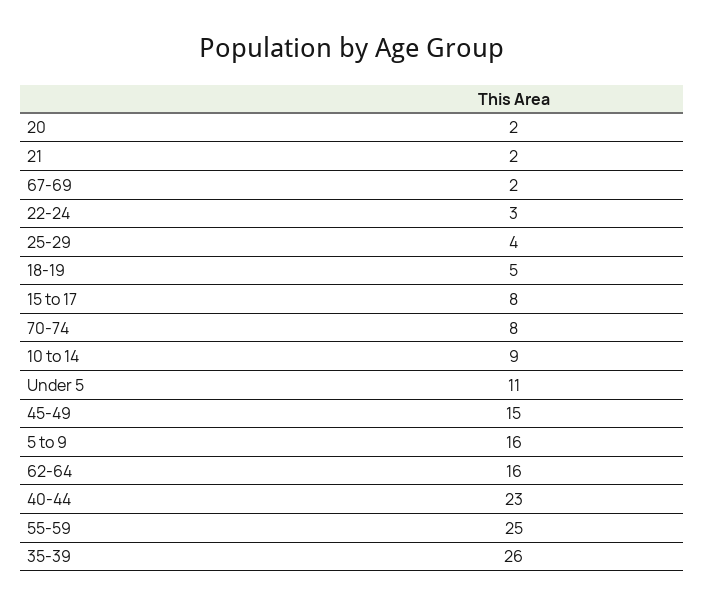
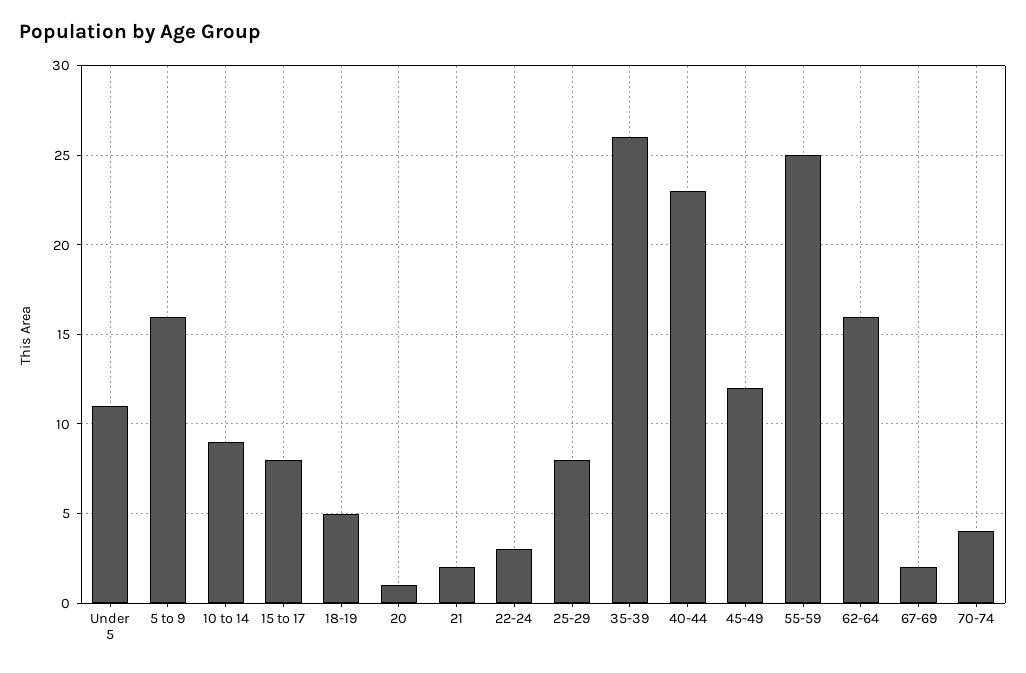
20: 2 -> 1
25-29: 4 -> 8
70-74: 8 -> 4
45-49: 15 -> 12

